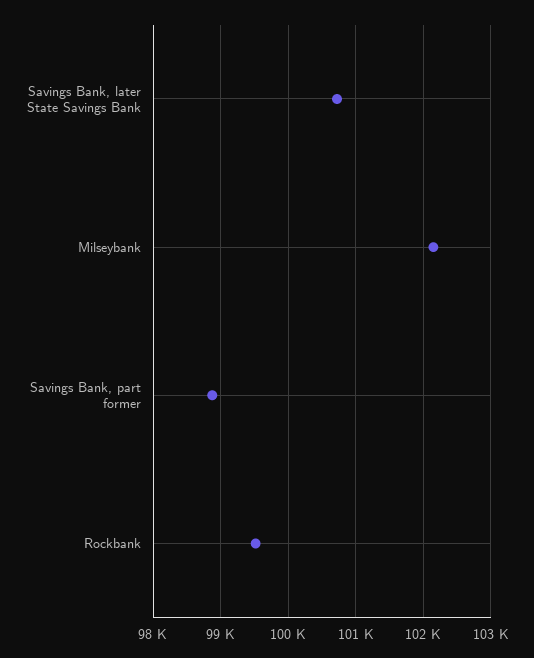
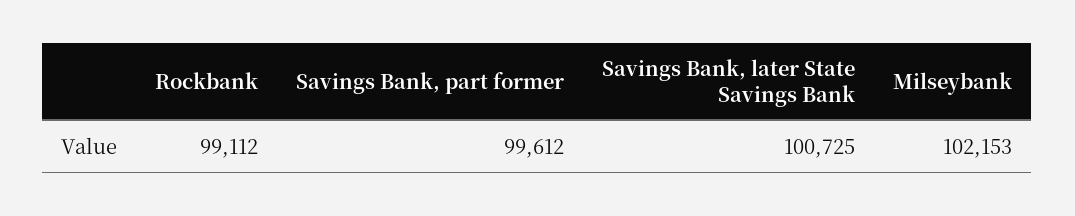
Savings Bank, part former: 98900 -> 99612
Rockbank: 99500 -> 99112

